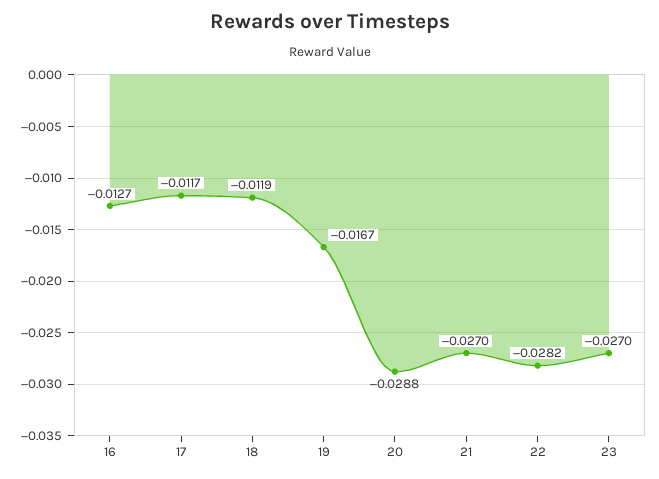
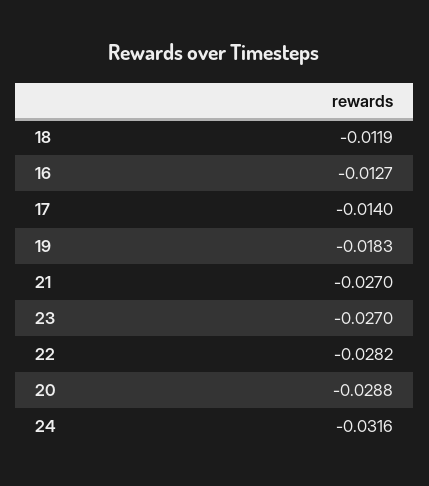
17: -0.0117 -> -0.014
19: -0.0167 -> -0.0183
24: none -> -0.0316

